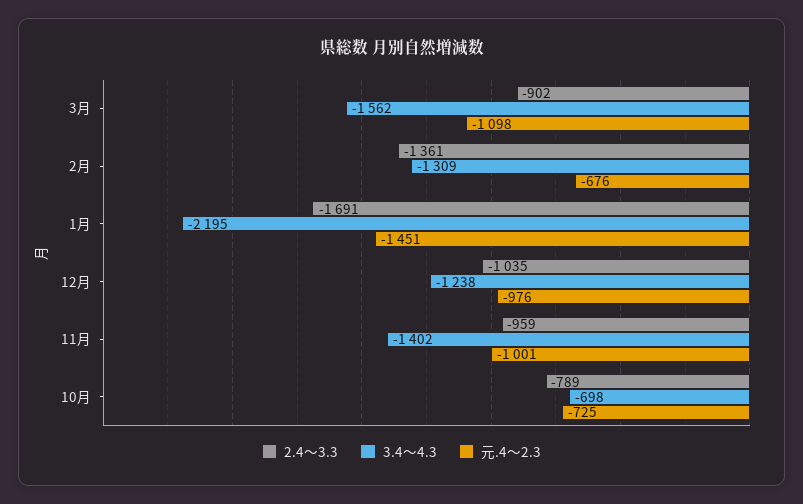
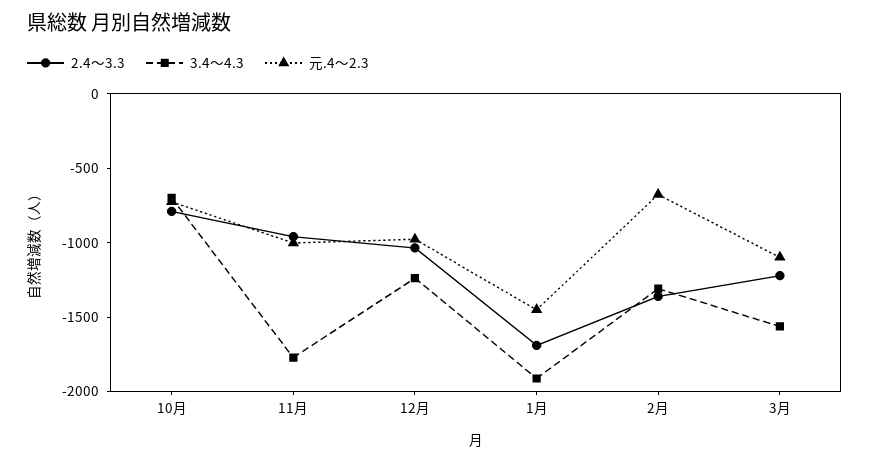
2.4〜3.3, 3月: -902 -> -1200
3.4〜4.3, 1月: -2195 -> -1900
3.4〜4.3, 11月: -1402 -> -1800

